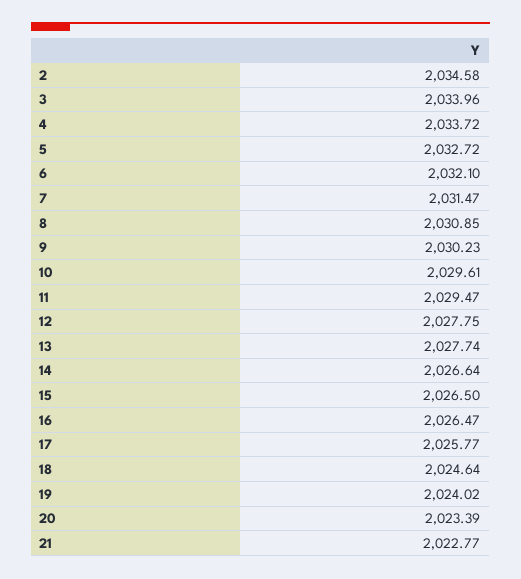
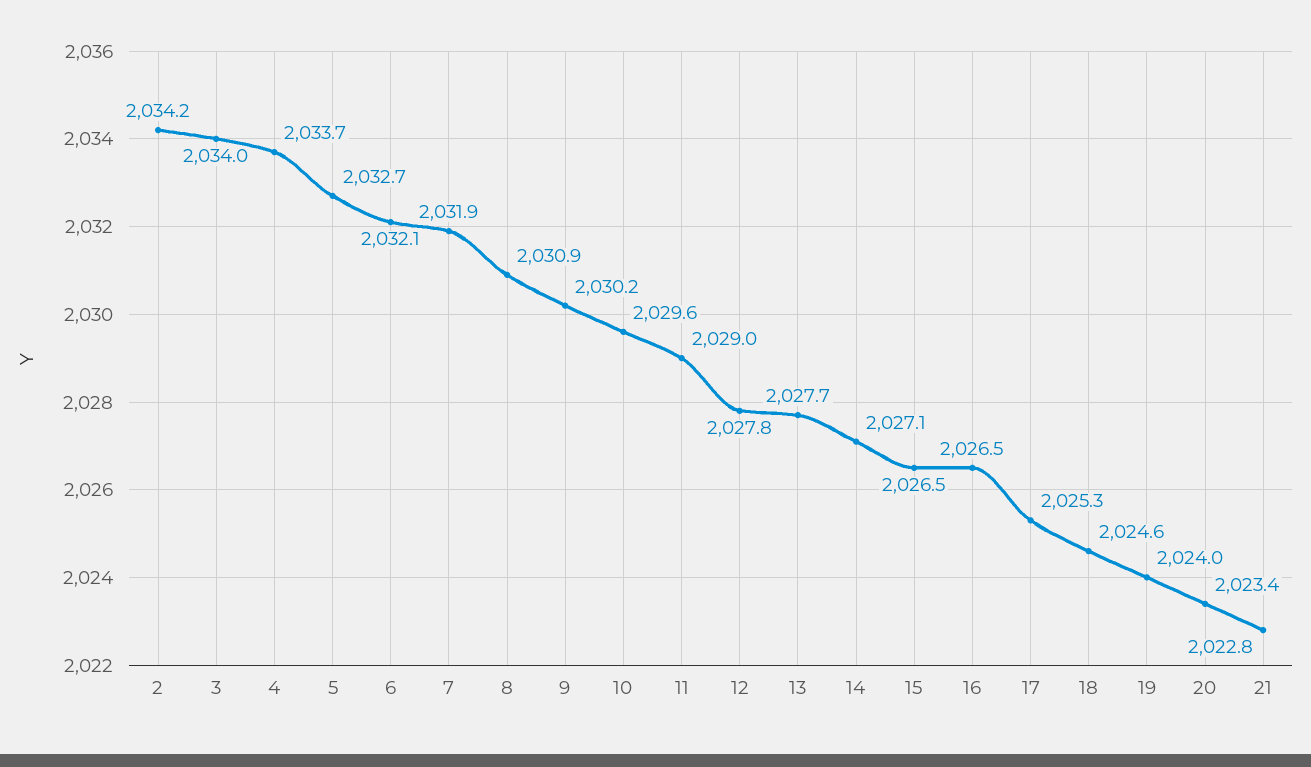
2: 2034.58 -> 2034.2
7: 2031.47 -> 2031.9
11: 2029.47 -> 2029
14: 2026.64 -> 2027.1
17: 2025.77 -> 2025.3

